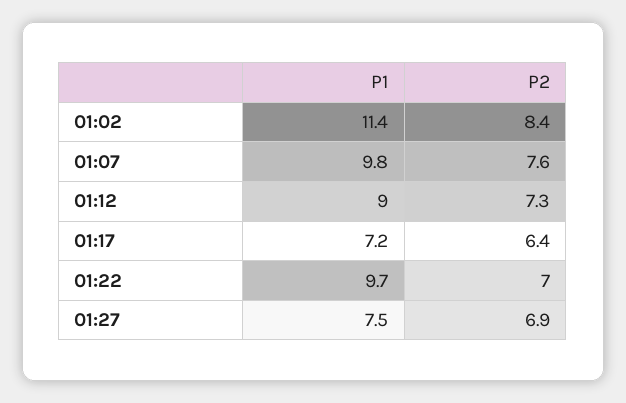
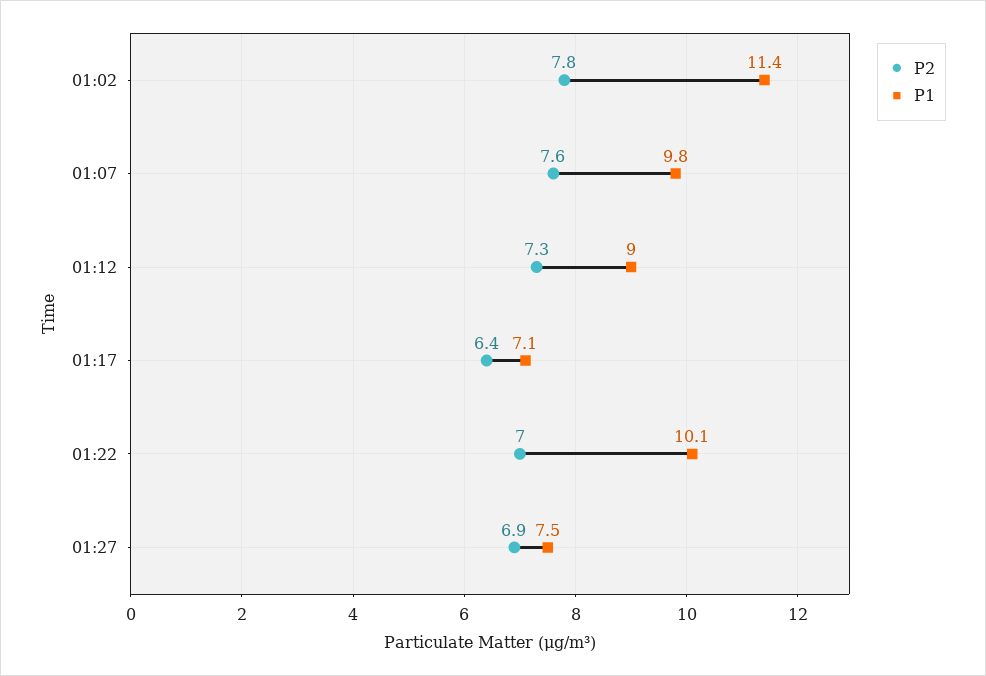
P2, 01:02: 8.4 -> 7.8
P1, 01:17: 7.2 -> 7.1
P1, 01:22: 9.7 -> 10.1

